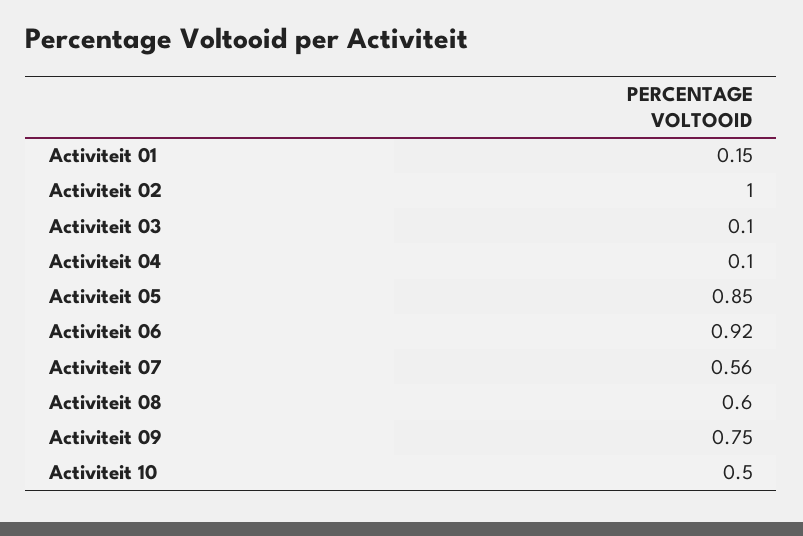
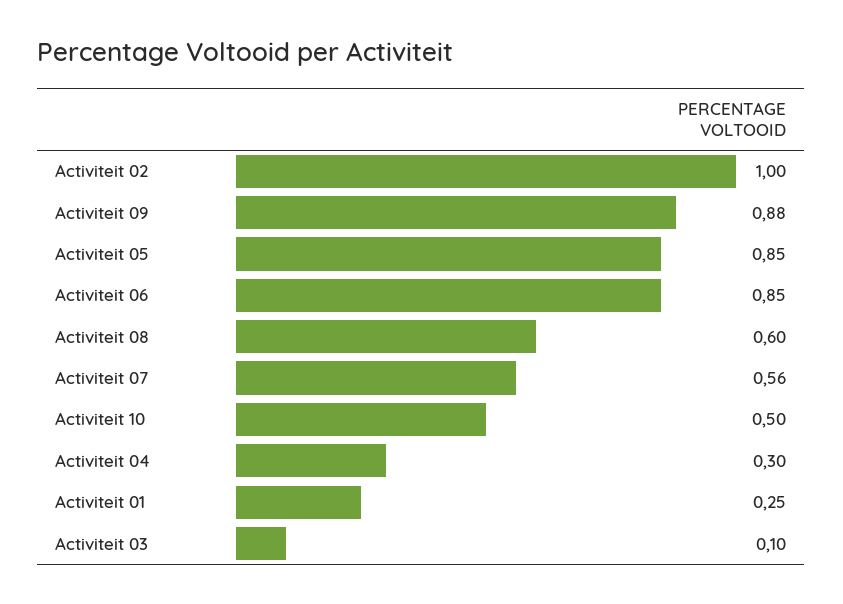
Activiteit 01: 0.15 -> 0.25
Activiteit 04: 0.1 -> 0.3
Activiteit 06: 0.92 -> 0.85
Activiteit 09: 0.75 -> 0.88

